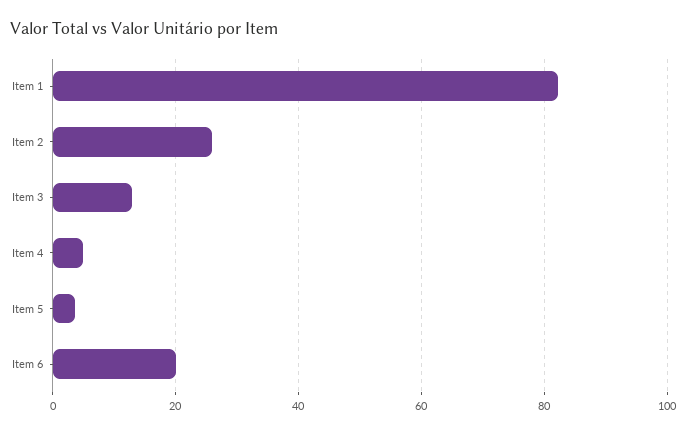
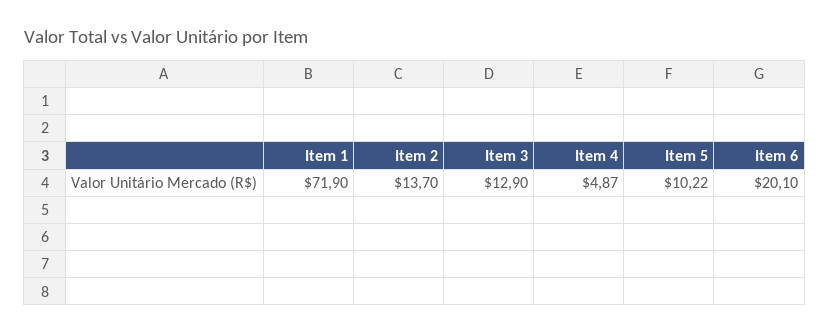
Item 1: 82 -> 71.9
Item 2: 26 -> 13.7
Item 5: 4 -> 10.22

